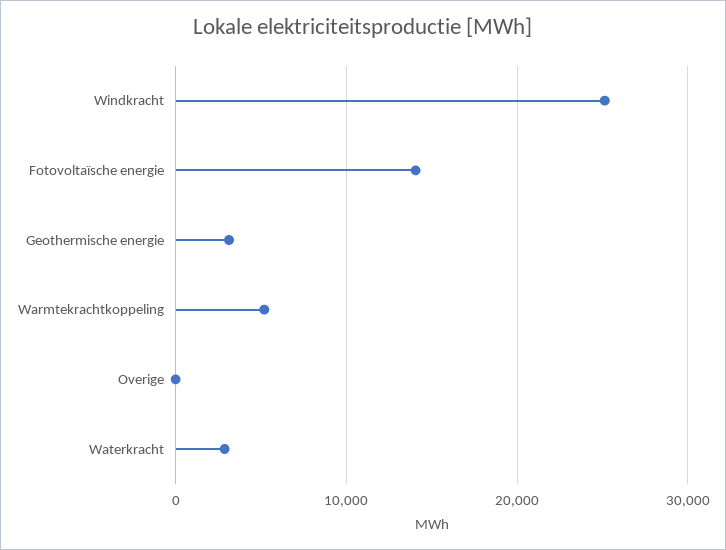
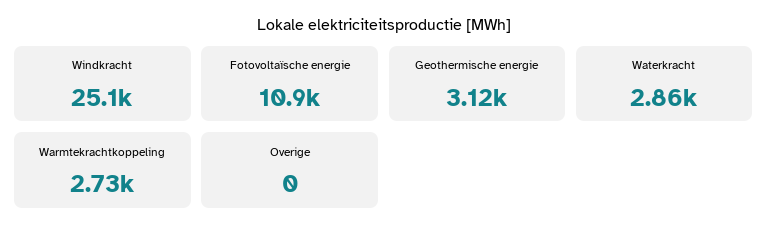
Fotovoltaïsche energie: 14000 -> 10900
Warmtekrachtkoppeling: 5000 -> 2730

